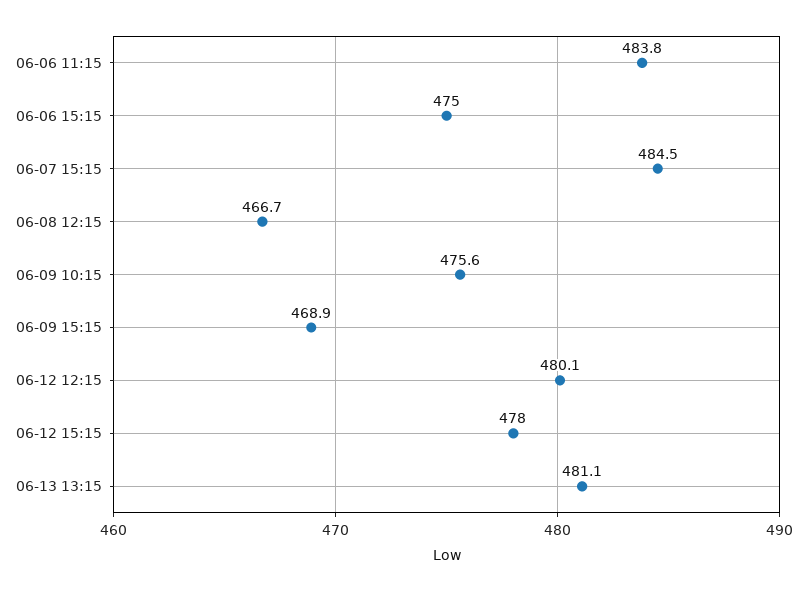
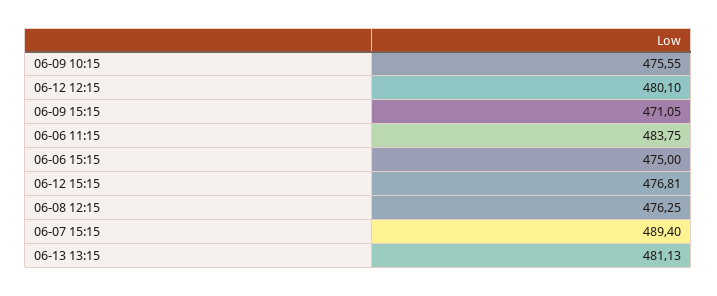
06-07 15:15: 484.5 -> 489.4
06-08 12:15: 466.7 -> 476.25
06-09 15:15: 468.9 -> 471.05
06-12 15:15: 478 -> 476.81

